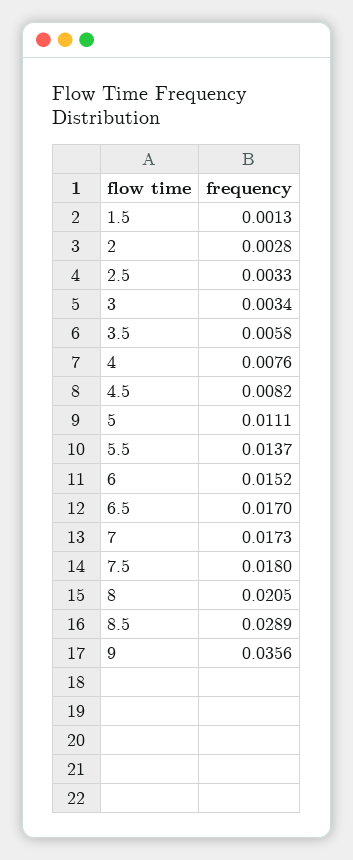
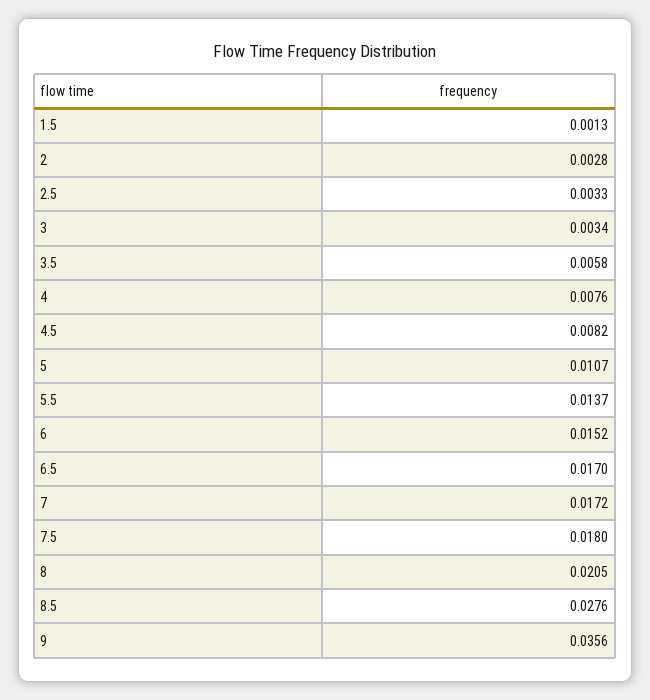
5: 0.0111 -> 0.0107
7: 0.0173 -> 0.0172
8.5: 0.0289 -> 0.0276

